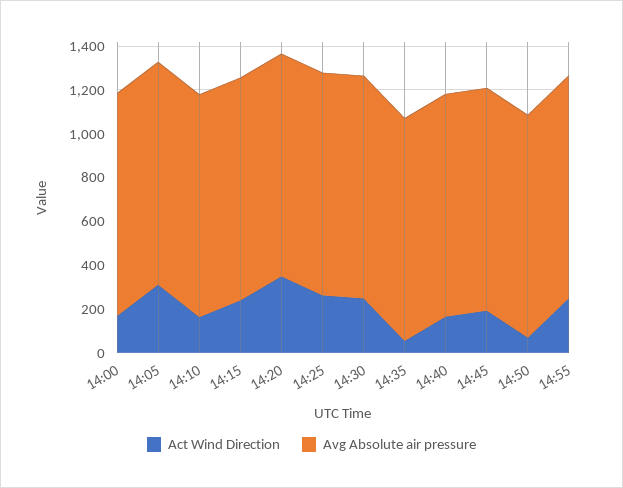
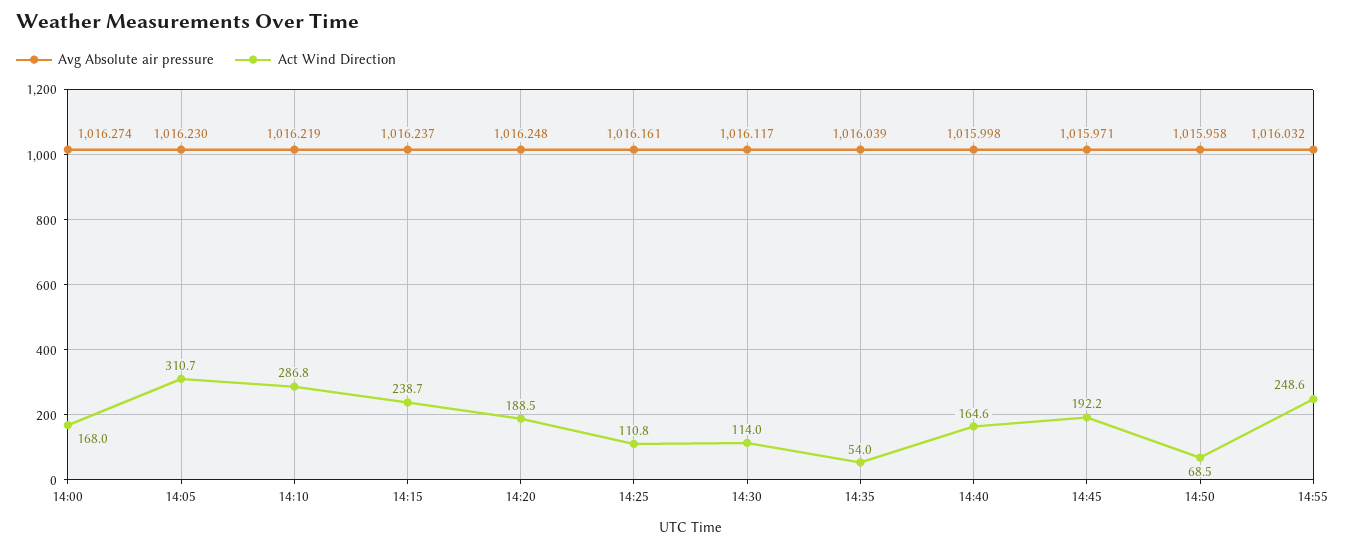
Act Wind Direction, 14:10: 150 -> 286.8
Act Wind Direction, 14:20: 350 -> 188.5
Act Wind Direction, 14:25: 250 -> 110.8
Act Wind Direction, 14:30: 250 -> 114

